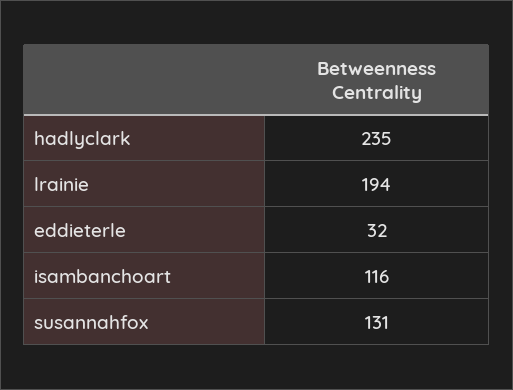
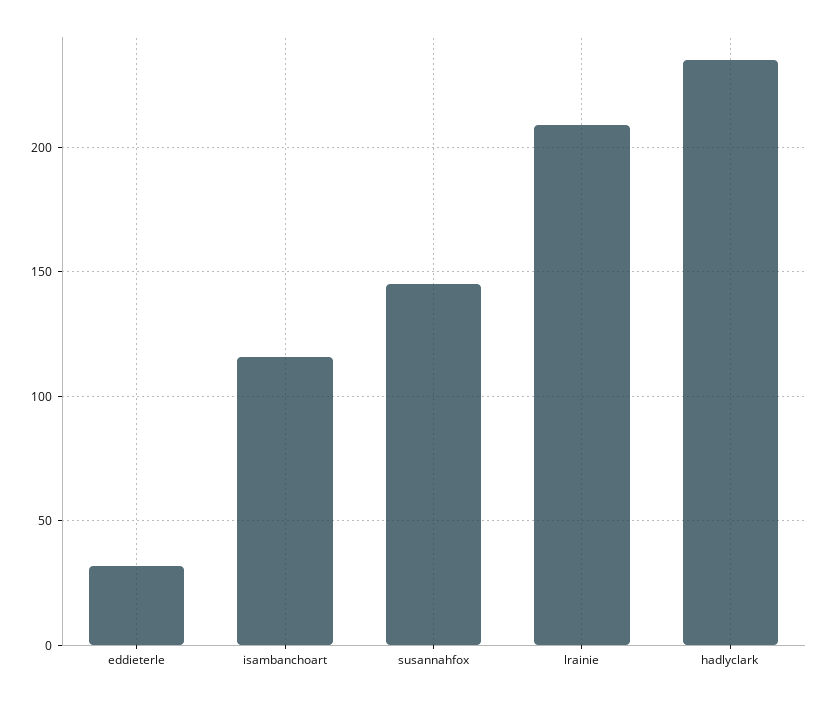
lrainie: 194 -> 210
susannahfox: 131 -> 145

